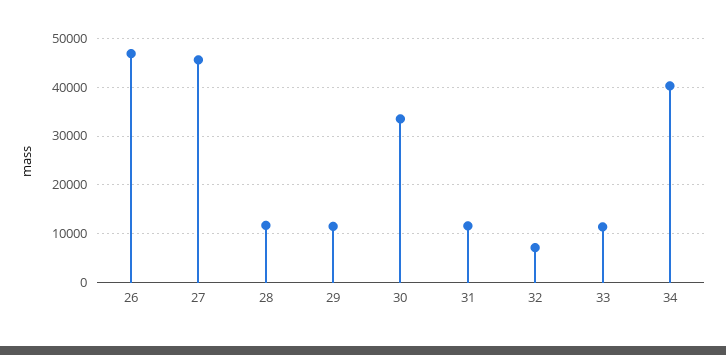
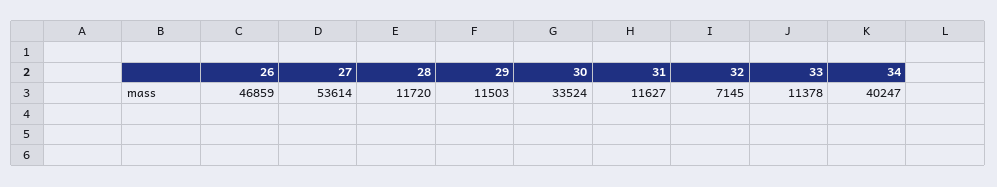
27: 46000 -> 53614

